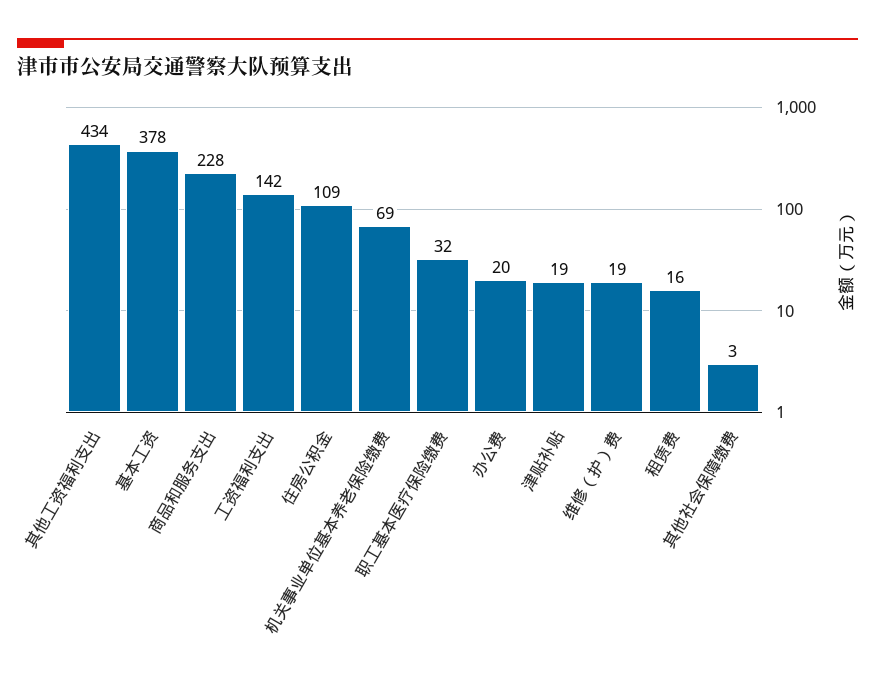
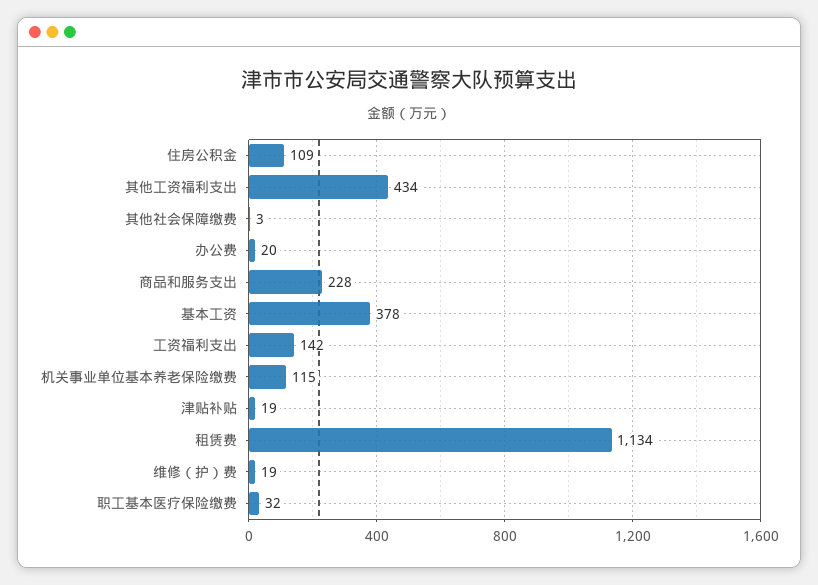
机关事业单位基本养老保险缴费: 69 -> 115
租赁费: 16 -> 1134

